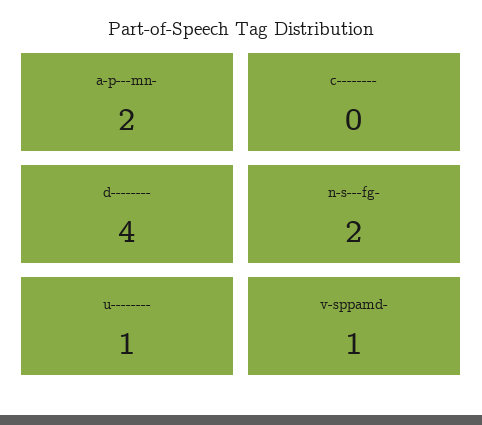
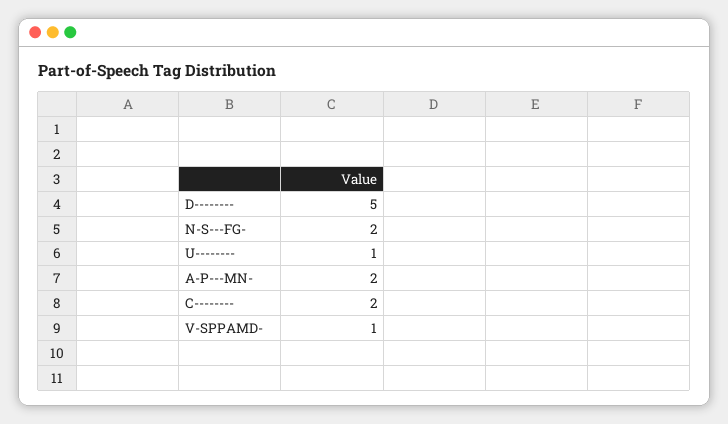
c--------: 0 -> 2
d--------: 4 -> 5

